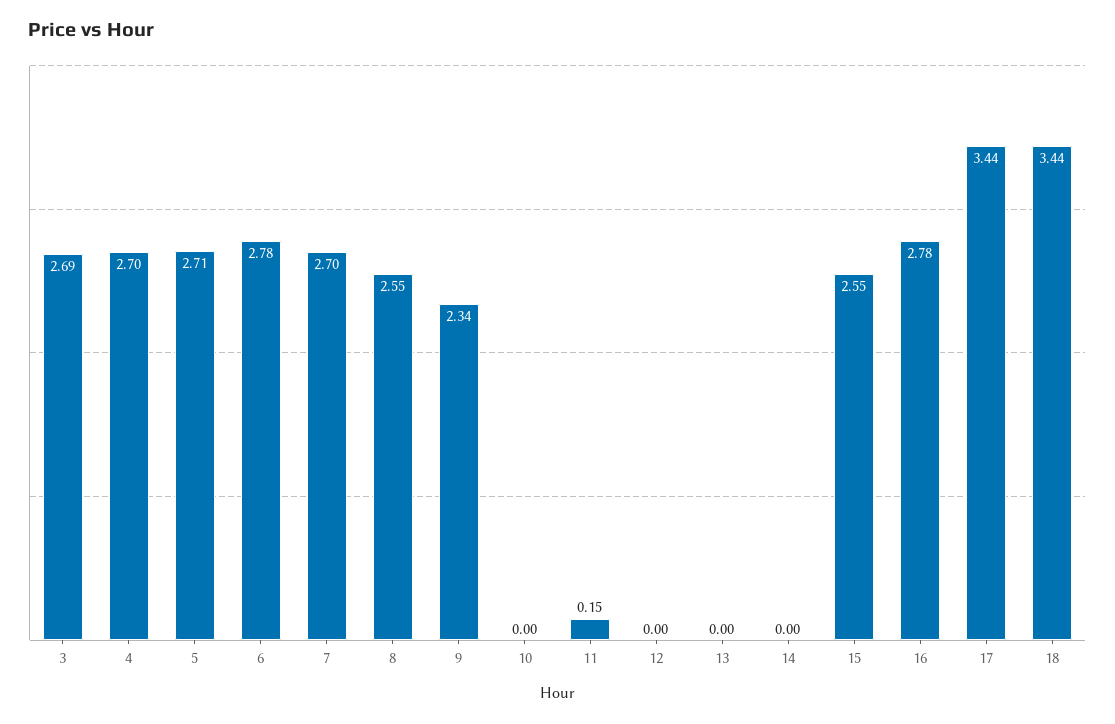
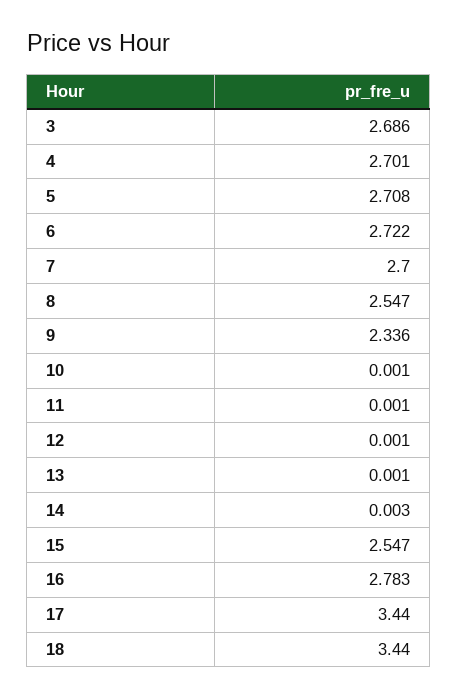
6: 2.78 -> 2.722
11: 0.15 -> 0.001

